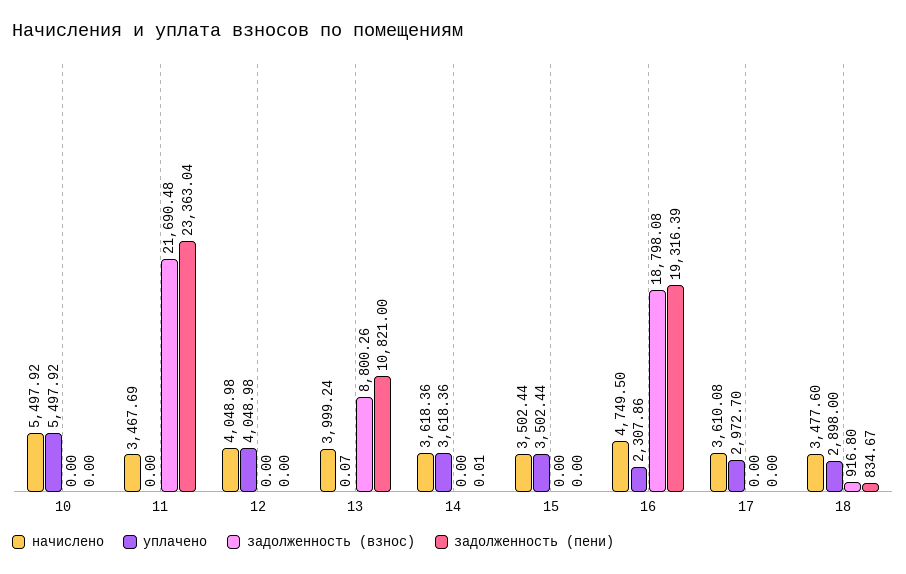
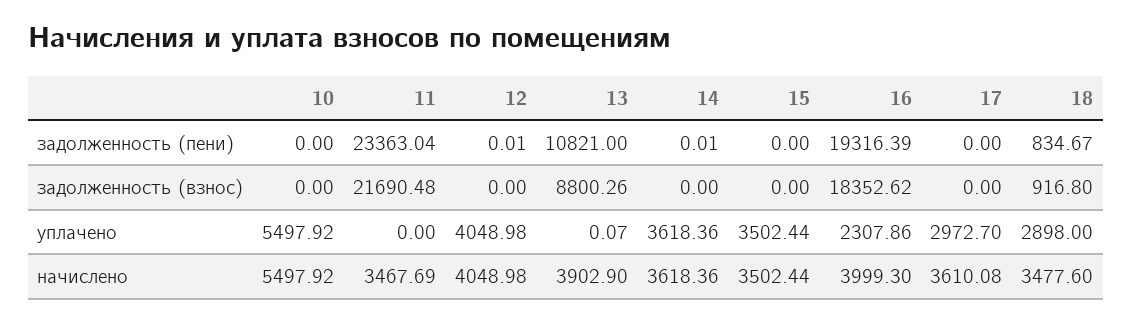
задолженность (пени), 12: 0 -> 0.01
начислено, 13: 3999.24 -> 3902.9
начислено, 16: 4749.5 -> 3999.3
задолженность (взнос), 16: 18798.08 -> 18352.62

